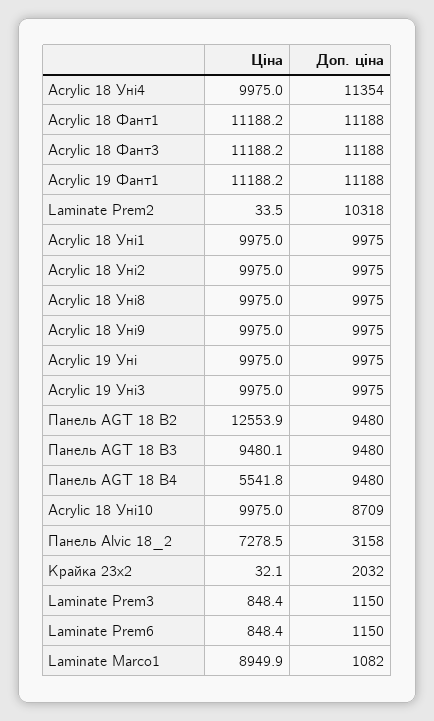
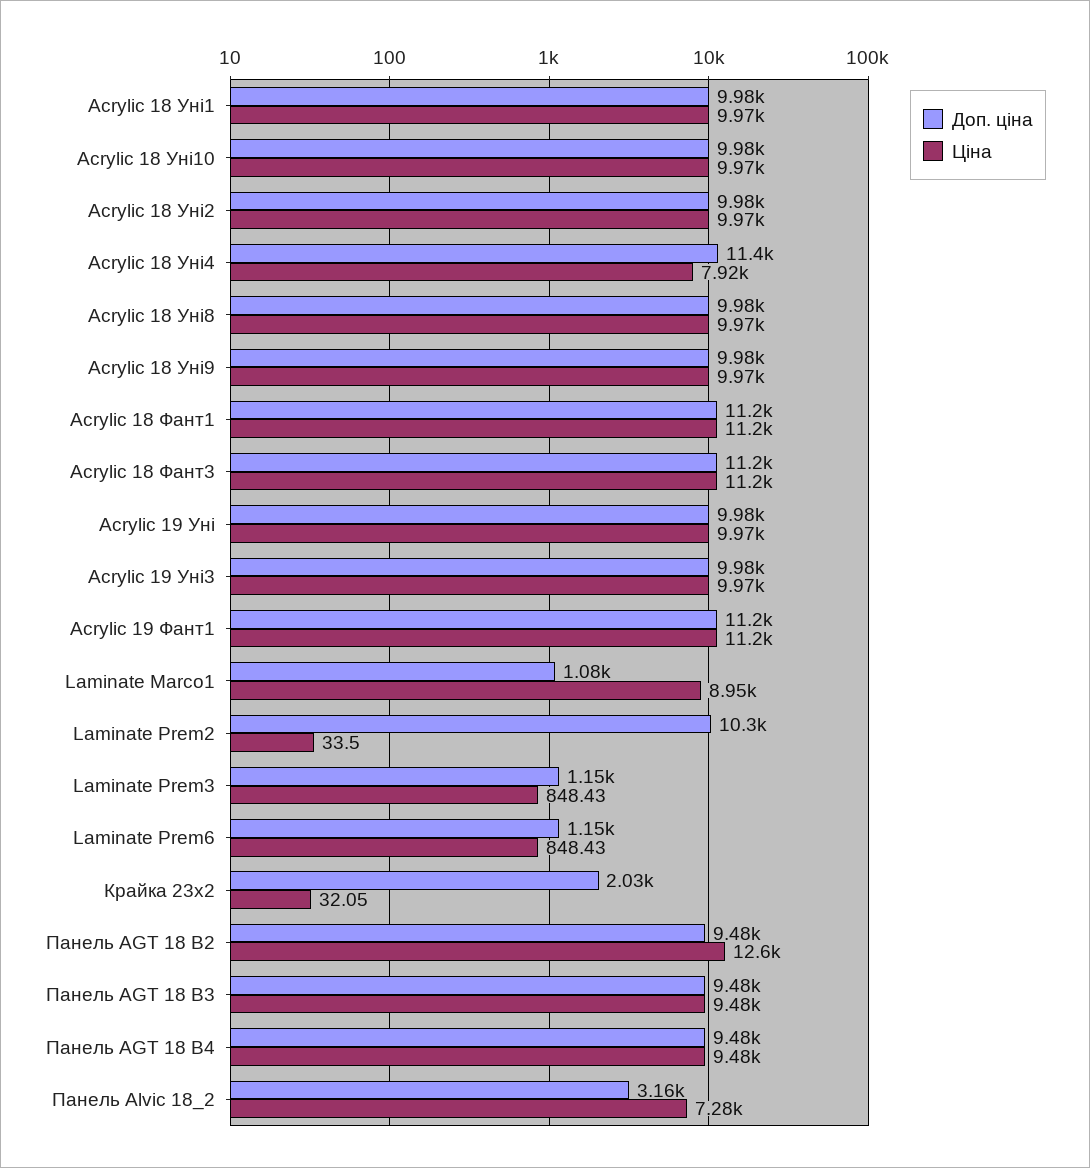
Ціна, Acrylic 18 Уні4: 9975 -> 7920
Ціна, Панель AGT 18 В4: 5541.8 -> 9480
Доп. ціна, Acrylic 18 Уні10: 8709 -> 9980

